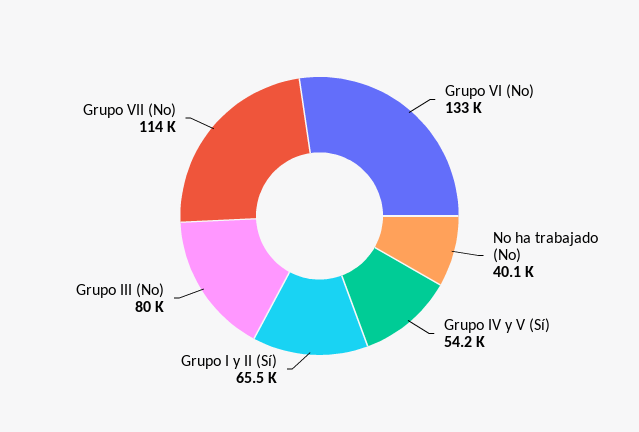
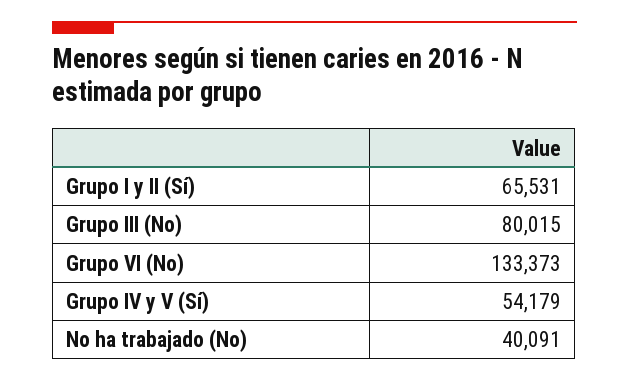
Grupo VII (No): 114000 -> none

